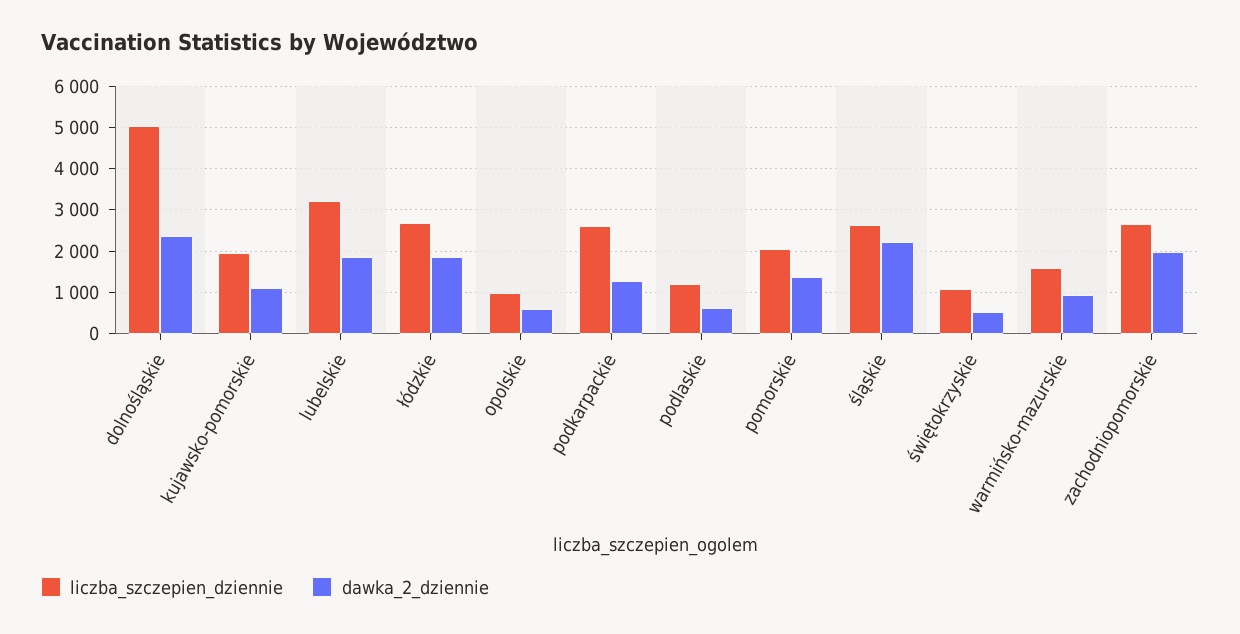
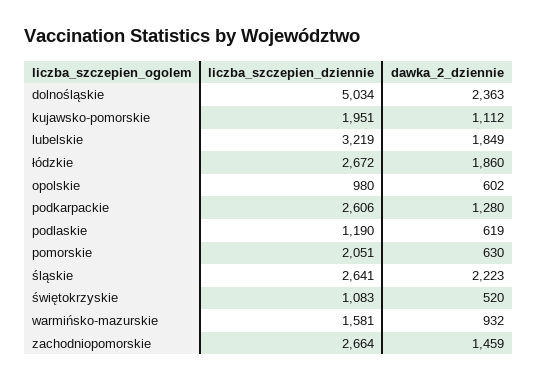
dawka_2_dziennie, pomorskie: 1400 -> 630
dawka_2_dziennie, zachodniopomorskie: 2000 -> 1459

